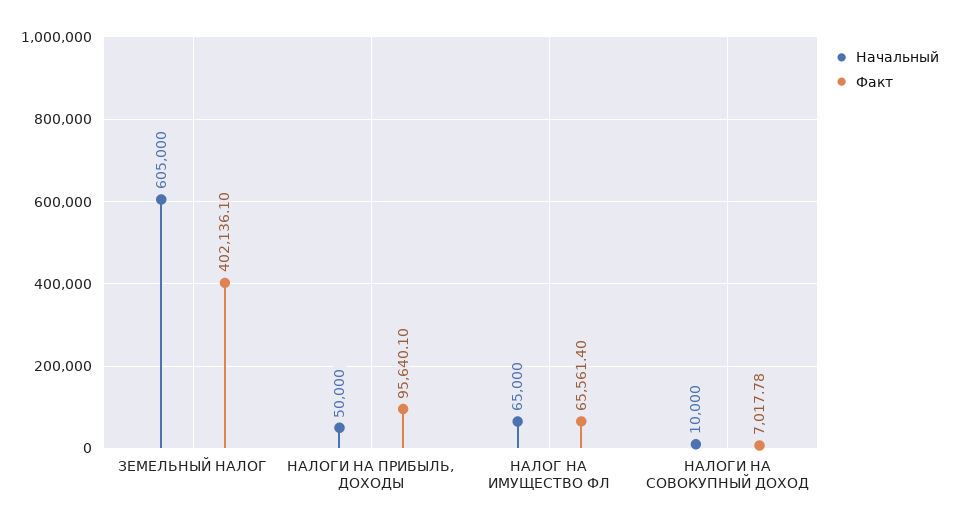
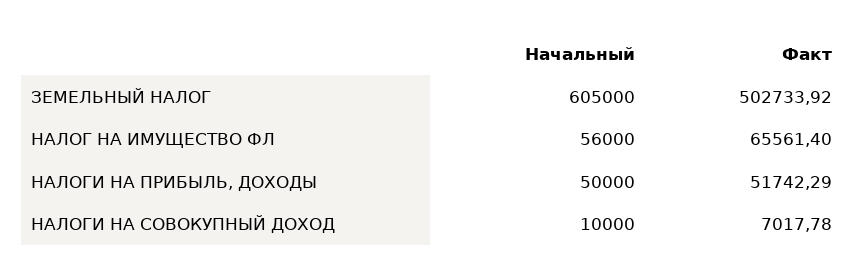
Факт, ЗЕМЕЛЬНЫЙ НАЛОГ: 402136.1 -> 502733.92
Факт, НАЛОГИ НА ПРИБЫЛЬ, ДОХОДЫ: 95640.1 -> 51742.29
Начальный, НАЛОГ НА ИМУЩЕСТВО ФЛ: 65000 -> 56000

